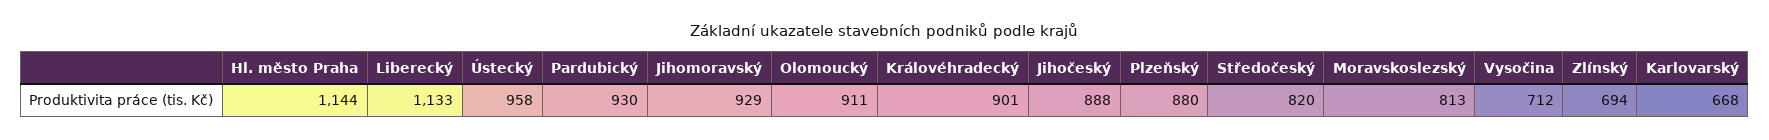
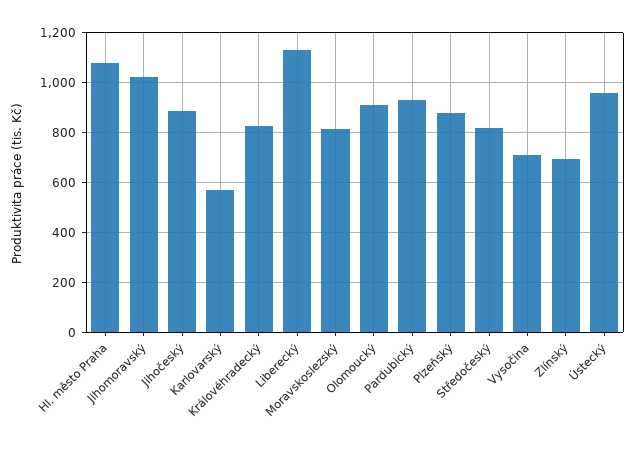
Hl. město Praha: 1144 -> 1075
Jihomoravský: 929 -> 1025
Královéhradecký: 901 -> 825
Karlovarský: 668 -> 575

